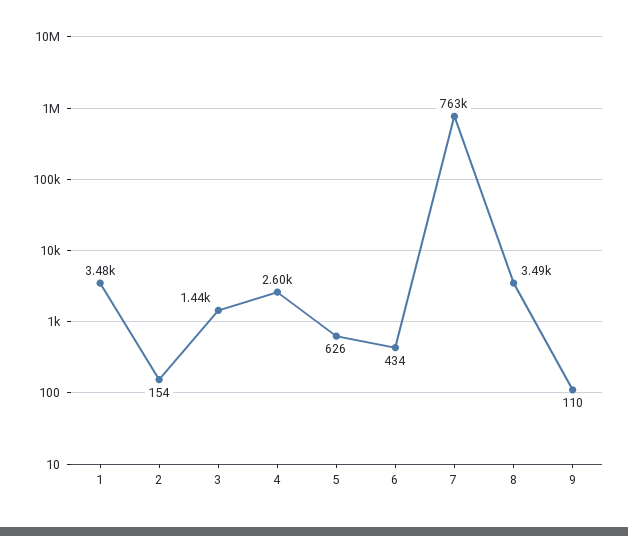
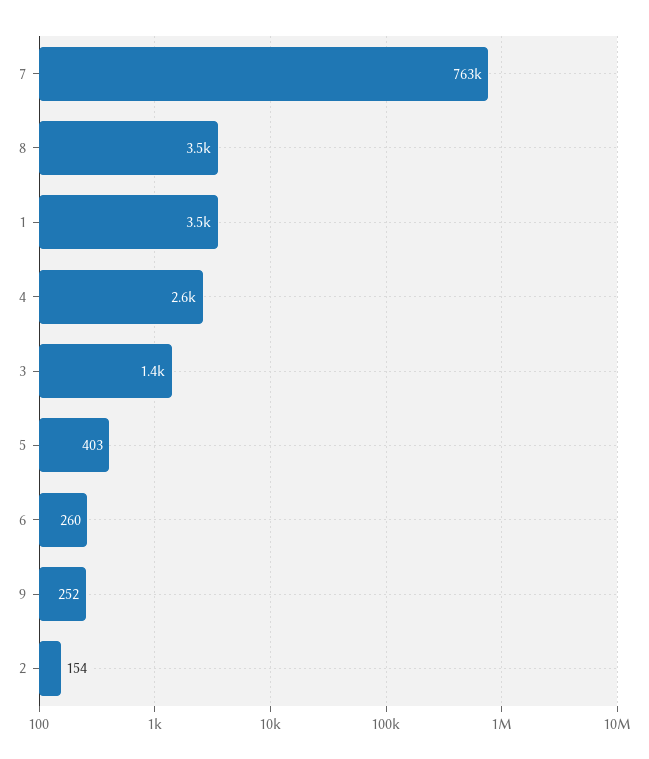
5: 626 -> 403
6: 434 -> 260
9: 110 -> 252

